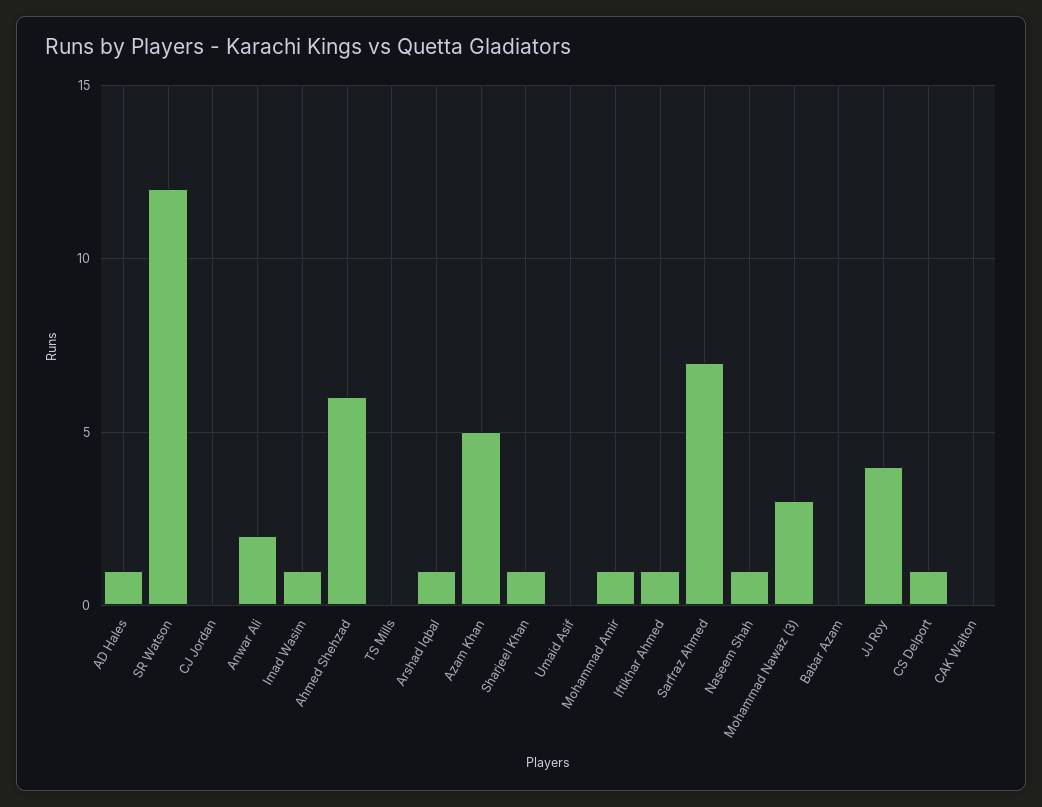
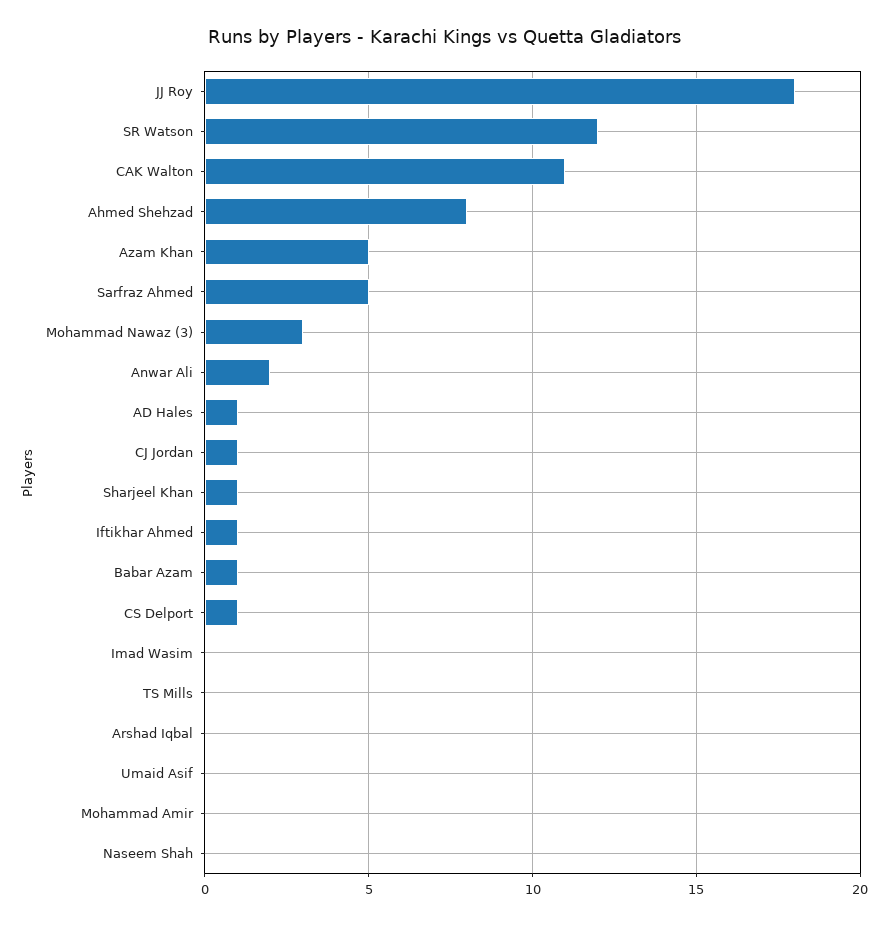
CJ Jordan: 0 -> 1
Imad Wasim: 1 -> 0
Ahmed Shehzad: 6 -> 8
Arshad Iqbal: 1 -> 0
Mohammad Amir: 1 -> 0
Sarfraz Ahmed: 7 -> 5
Naseem Shah: 1 -> 0
Babar Azam: 0 -> 1
JJ Roy: 4 -> 18
CAK Walton: 0 -> 11

